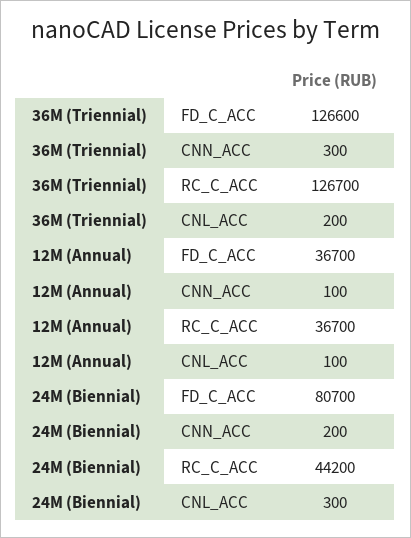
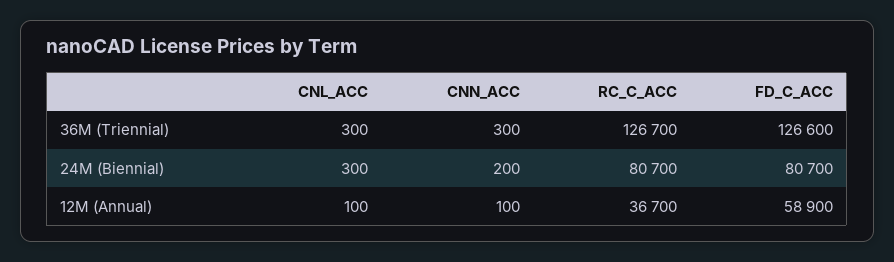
36M (Triennial), CNL_ACC: 200 -> 300
12M (Annual), FD_C_ACC: 36700 -> 58900
24M (Biennial), RC_C_ACC: 44200 -> 80700

